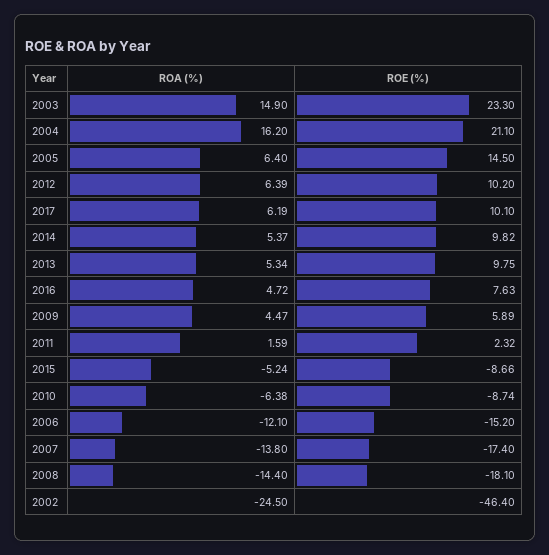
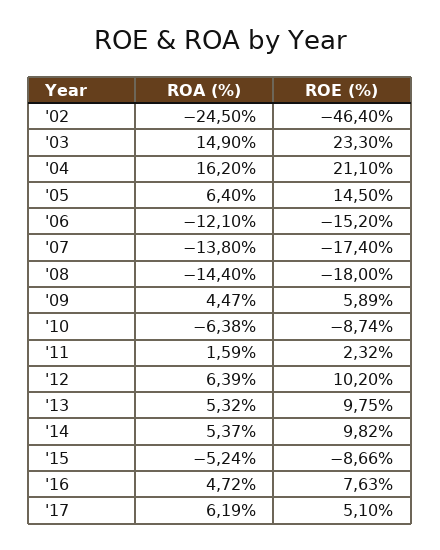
ROE (%), 2017: 10.1 -> 5.1
ROA (%), 2013: 5.34 -> 5.32
ROE (%), 2008: -18.1 -> -18

